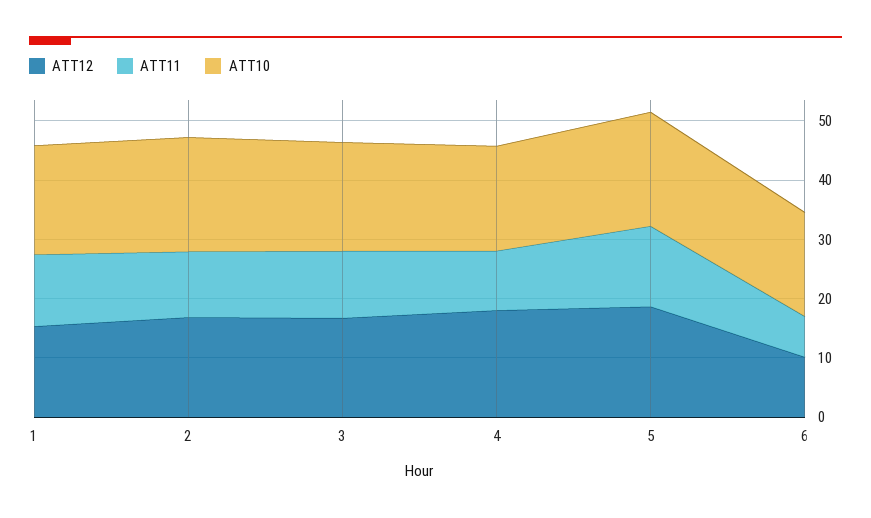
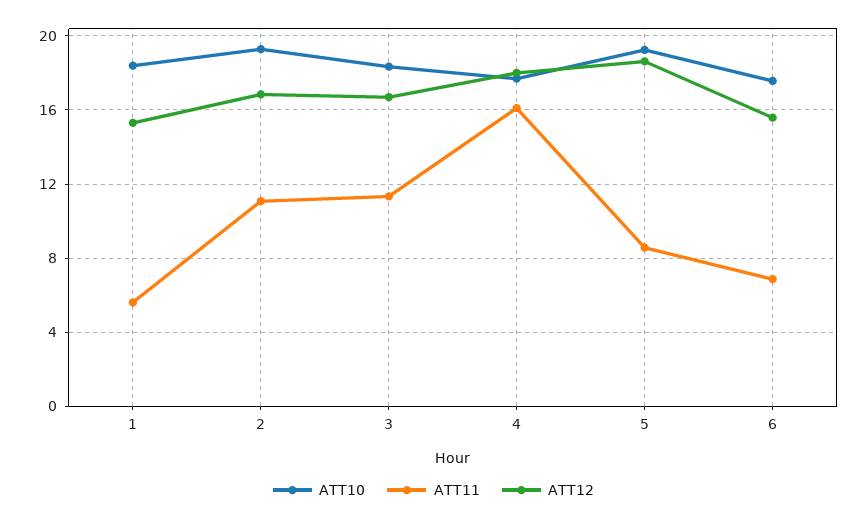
ATT11, 1: 12 -> 5.5
ATT11, 4: 10 -> 16
ATT11, 5: 14 -> 8.5
ATT12, 6: 10 -> 15.5

